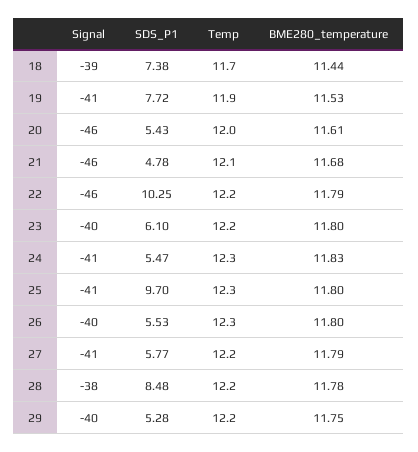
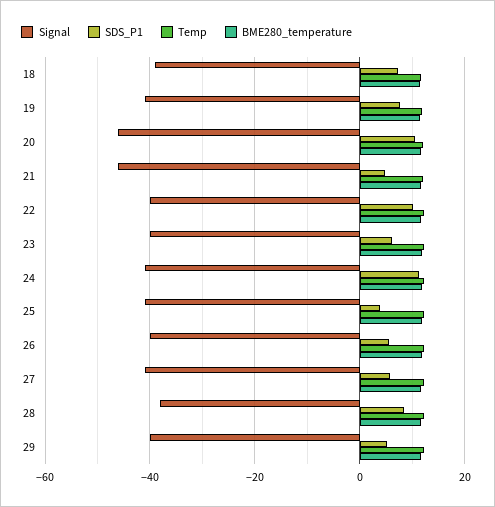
SDS_P1, 20: 5.43 -> 10
Signal, 22: -46 -> -40
SDS_P1, 24: 5.47 -> 12
SDS_P1, 25: 9.7 -> 4

